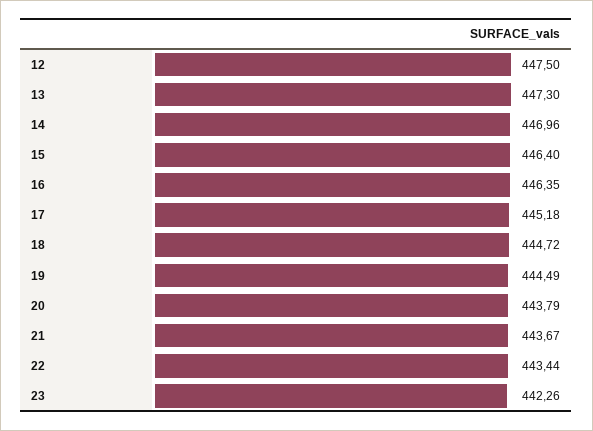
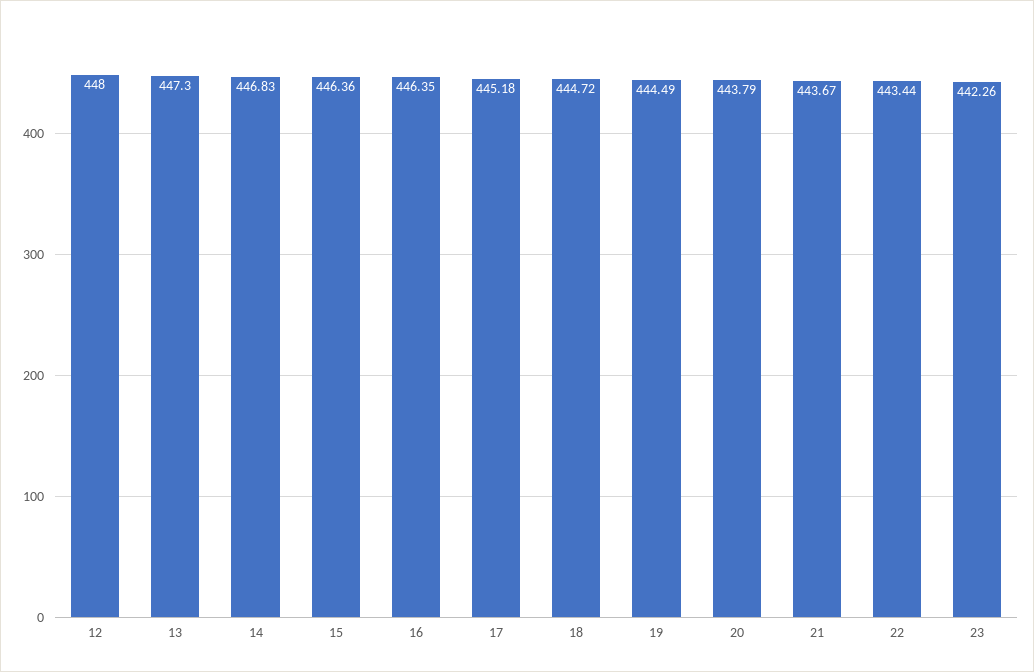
12: 447.5 -> 448
14: 446.96 -> 446.83
15: 446.4 -> 446.36

